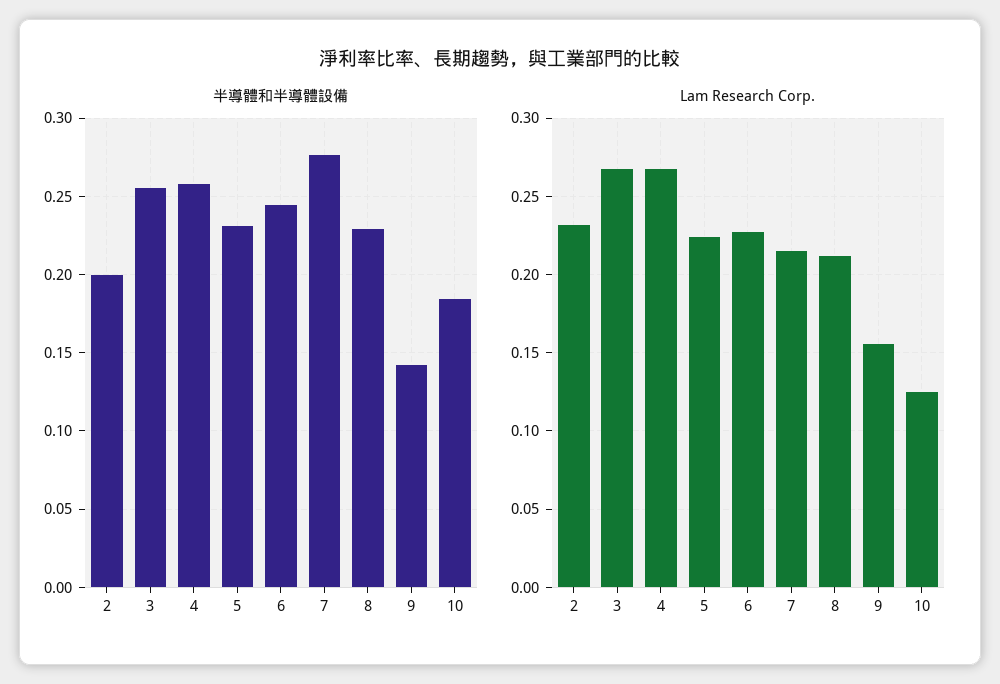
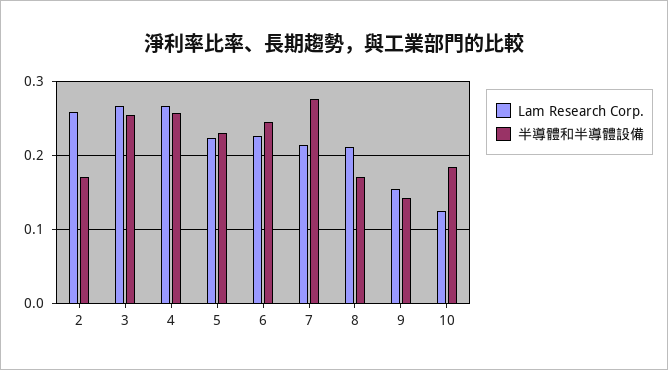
半導體和半導體設備, 2: 0.2 -> 0.17
半導體和半導體設備, 8: 0.23 -> 0.17
Lam Research Corp., 2: 0.23 -> 0.26

